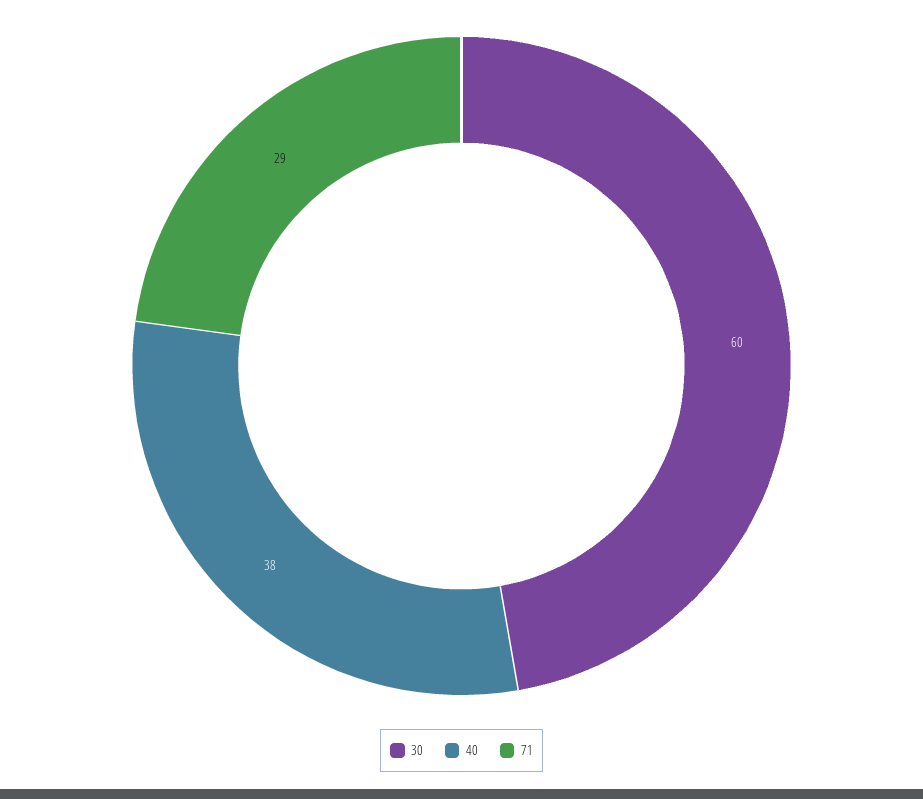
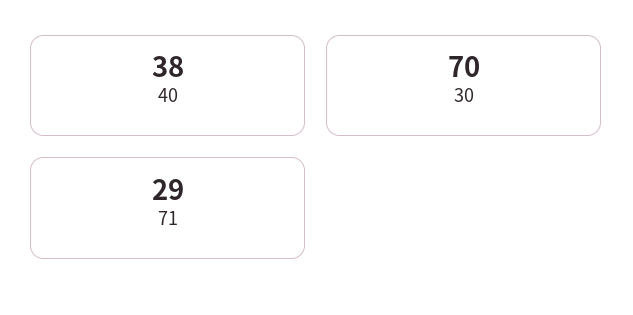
30: 60 -> 70

